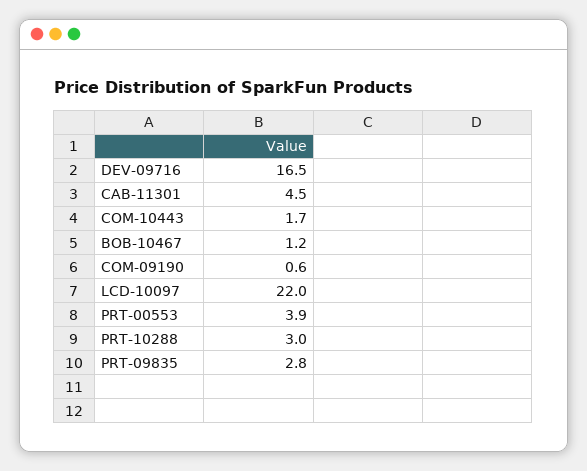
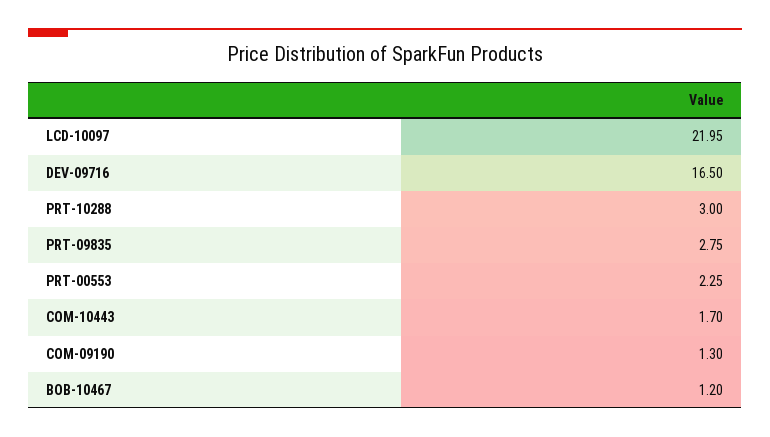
CAB-11301: 4.5 -> none
COM-09190: 0.6 -> 1.3
PRT-00553: 3.9 -> 2.25

